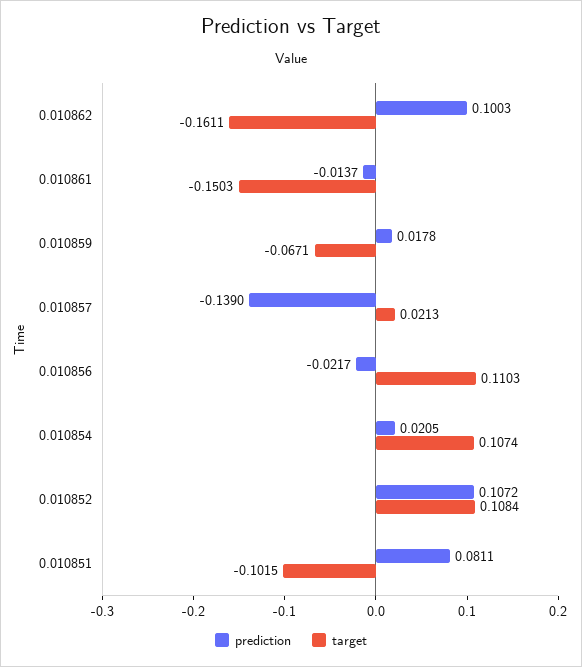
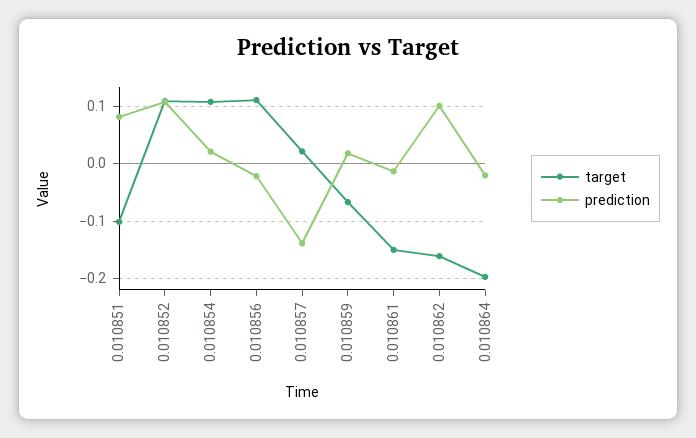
target, 0.010864: none -> -0.2
prediction, 0.010864: none -> -0.02

